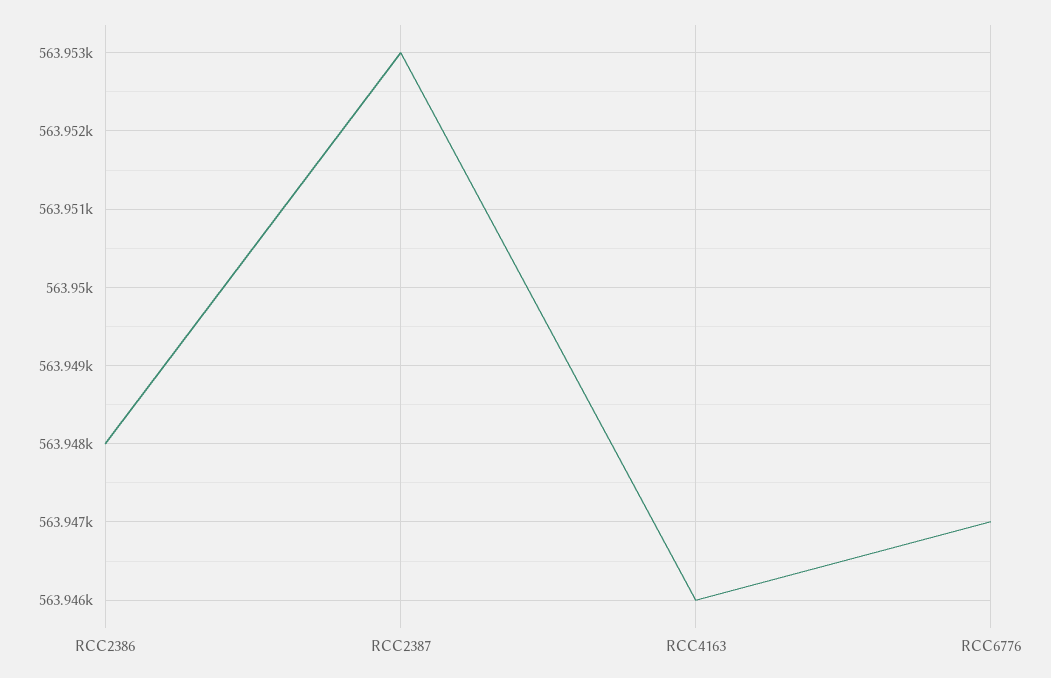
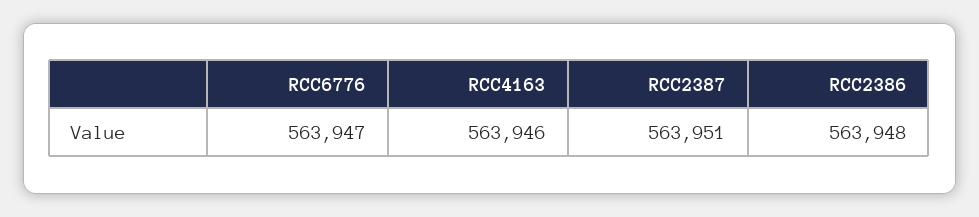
RCC2387: 563953 -> 563951

